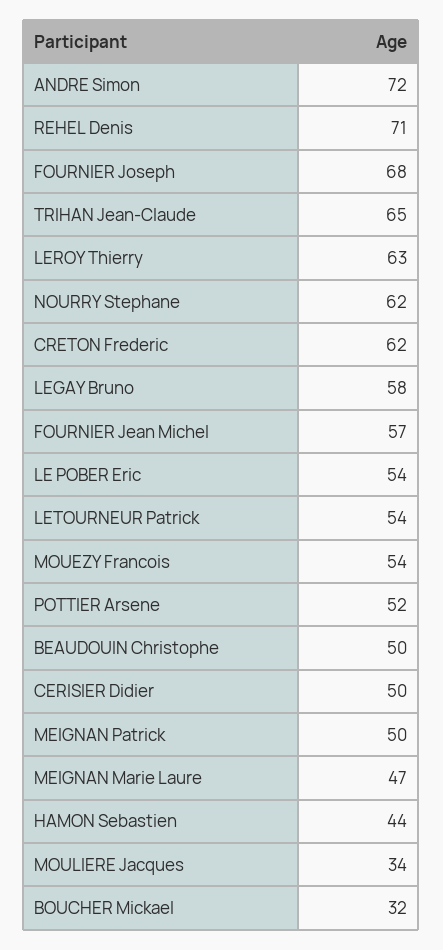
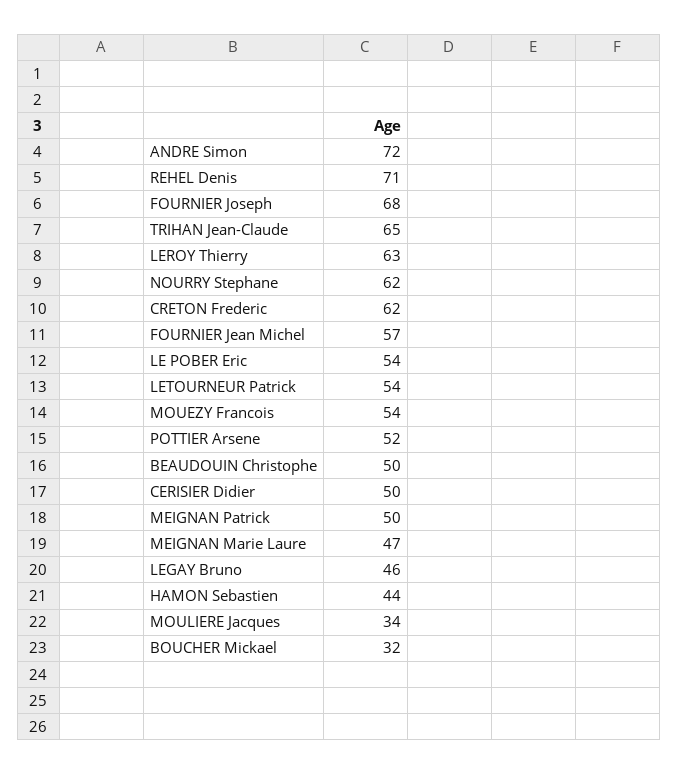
LEGAY Bruno: 58 -> 46

